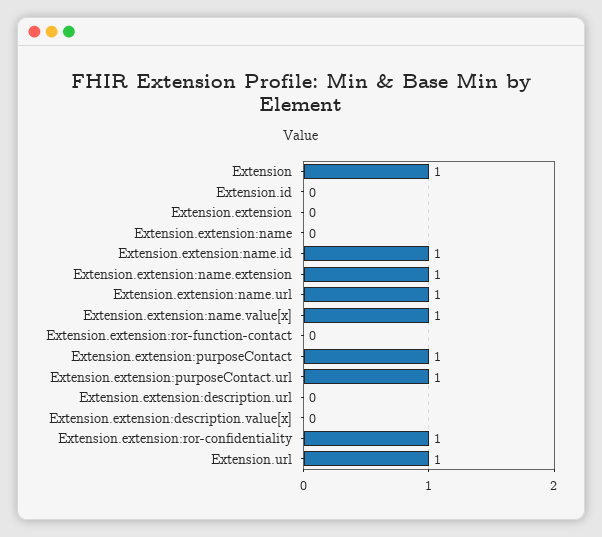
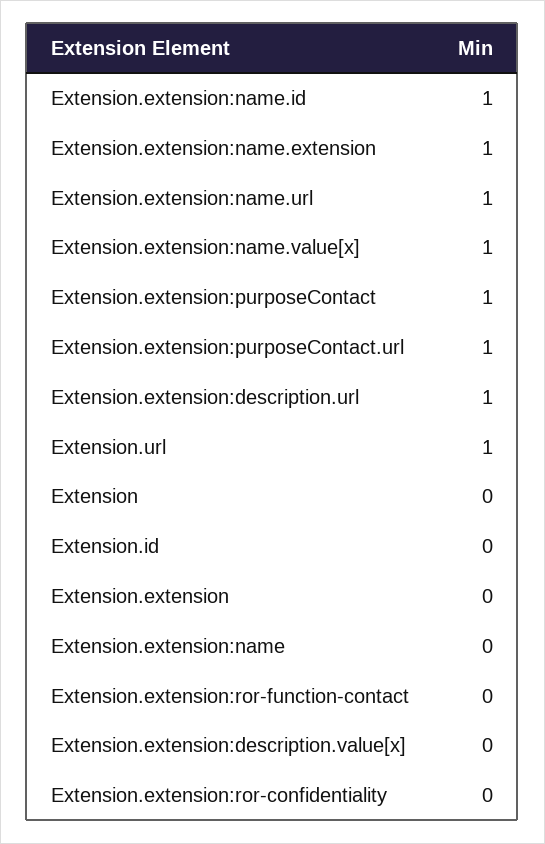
Extension: 1 -> 0
Extension.extension:description.url: 0 -> 1
Extension.extension:ror-confidentiality: 1 -> 0

